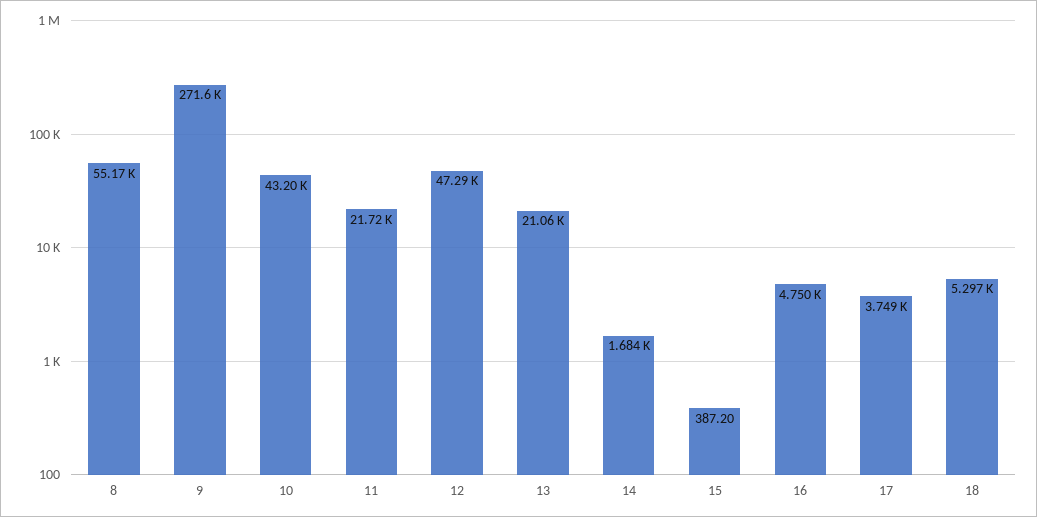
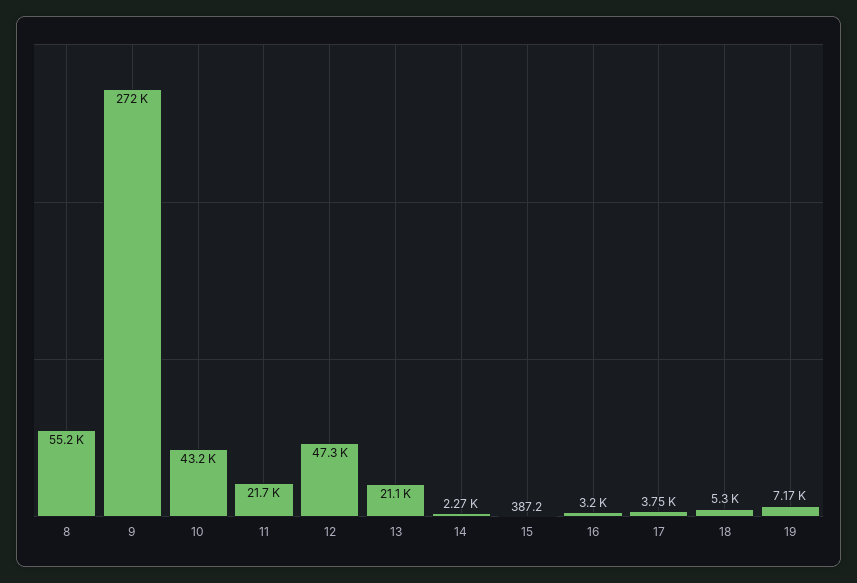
14: 1684 -> 2270
16: 4750 -> 3200
19: none -> 7170

